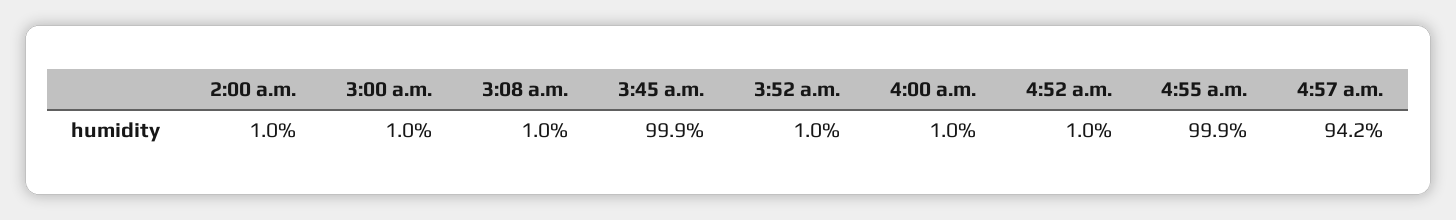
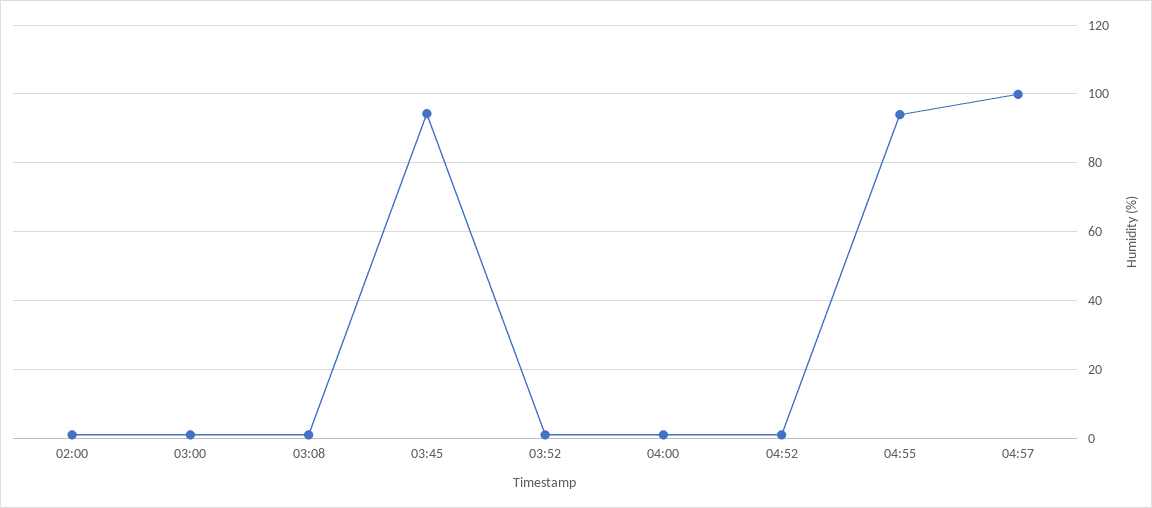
3:45 a.m.: 99.9 -> 94
4:55 a.m.: 99.9 -> 94
4:57 a.m.: 94.2 -> 100

